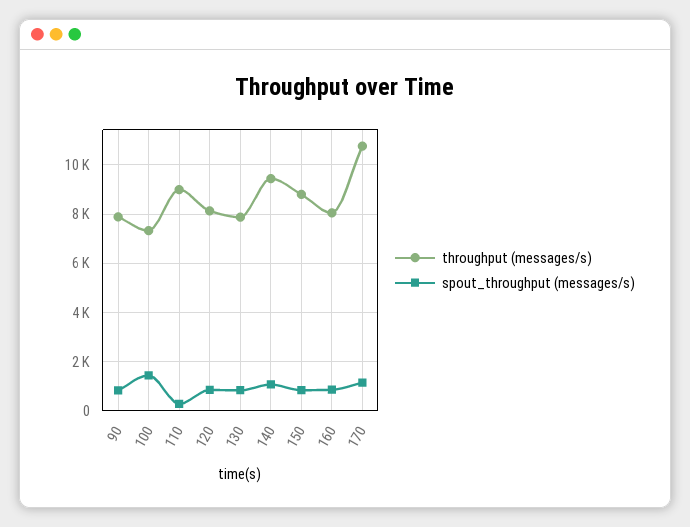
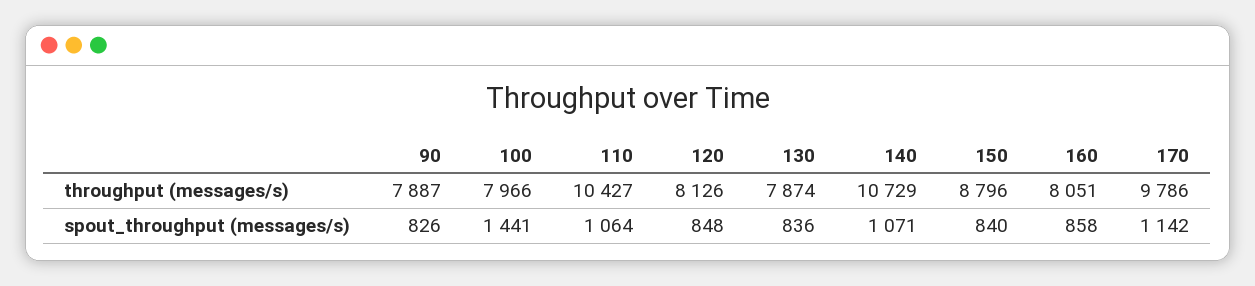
throughput (messages/s), 100: 7250 -> 7966
throughput (messages/s), 110: 9000 -> 10427
spout_throughput (messages/s), 110: 250 -> 1064
throughput (messages/s), 140: 9500 -> 10729
throughput (messages/s), 170: 10750 -> 9786

